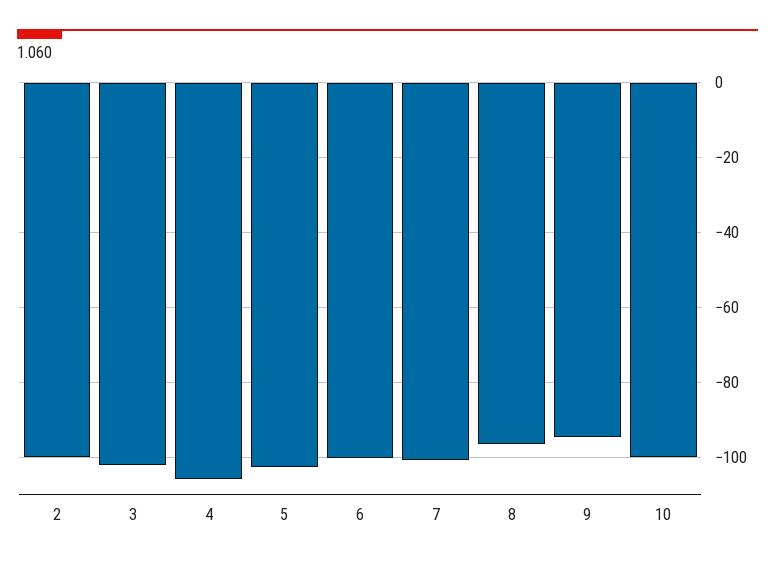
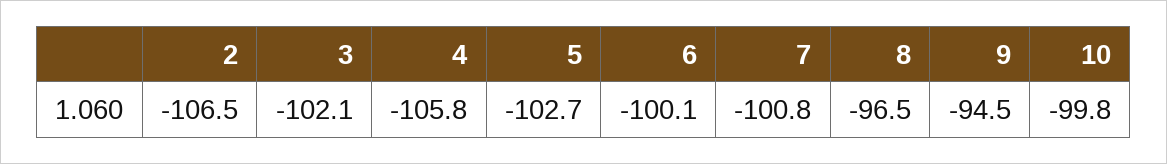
2: -100 -> -106.5

